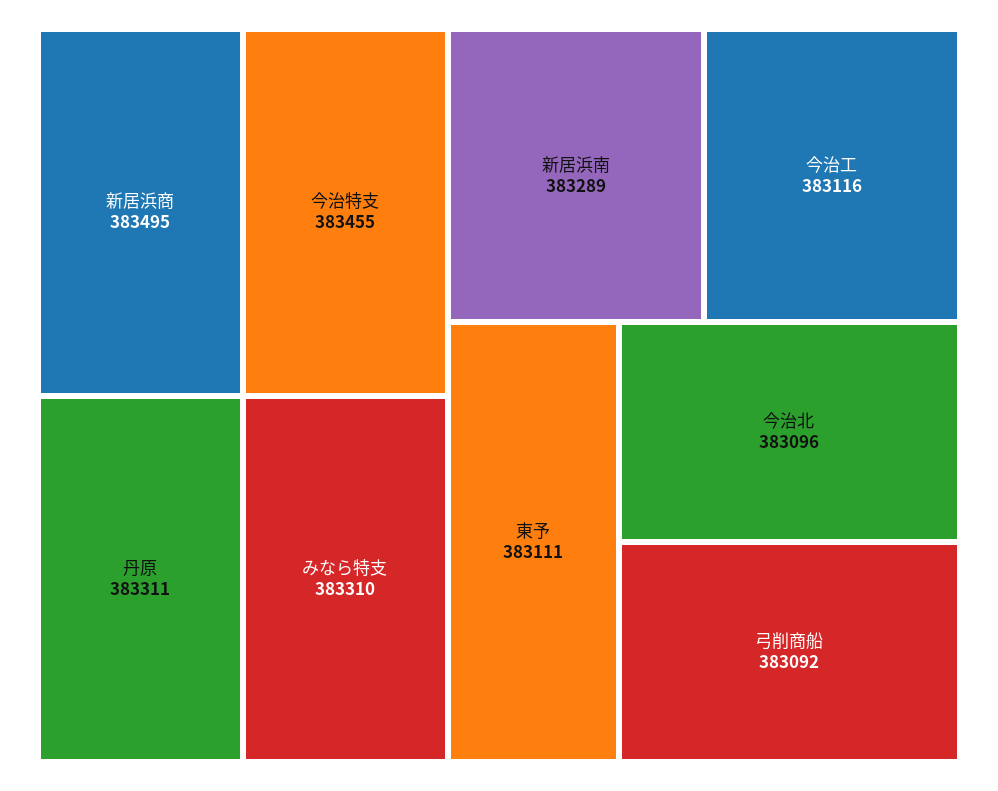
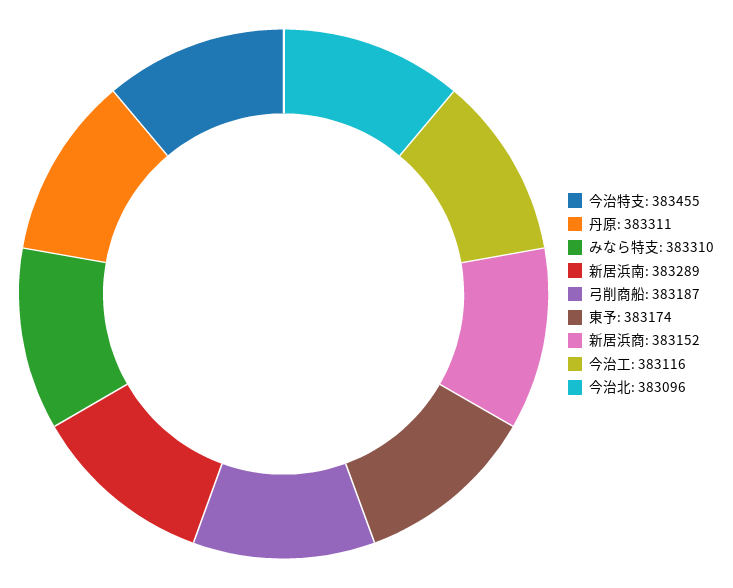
新居浜商: 383495 -> 383152
東予: 383111 -> 383174
弓削商船: 383092 -> 383187

